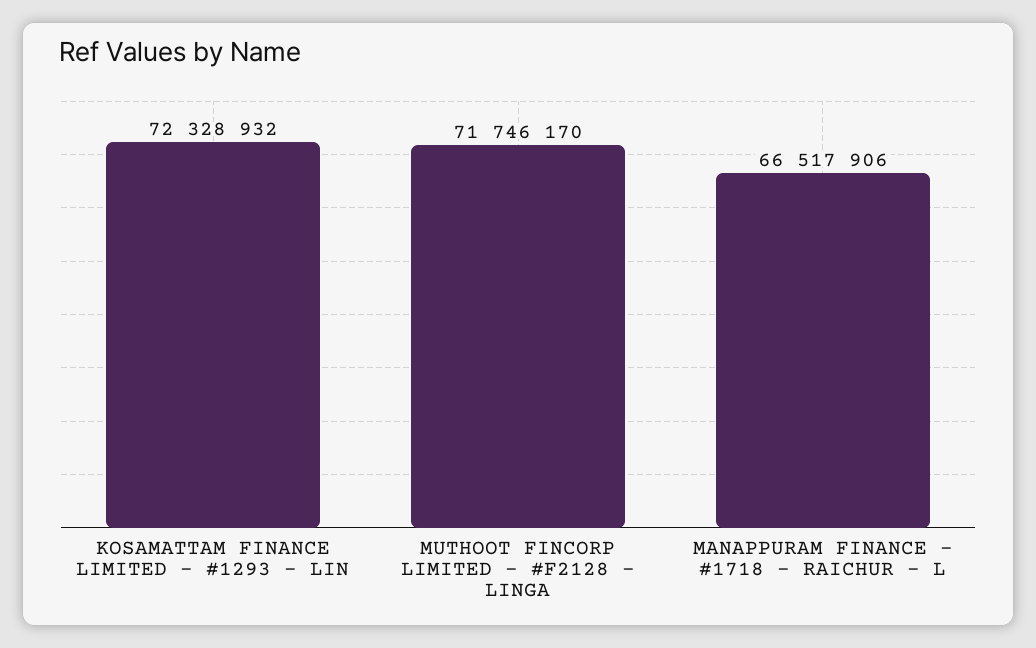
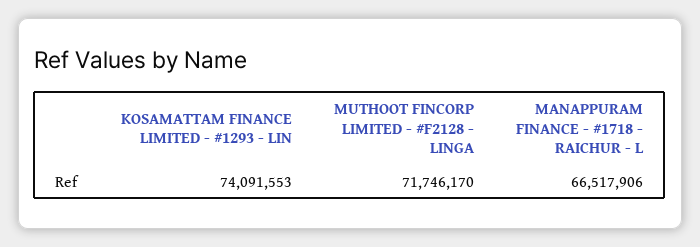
KOSAMATTAM FINANCE LIMITED - #1293 - LIN: 72328932 -> 74091553

